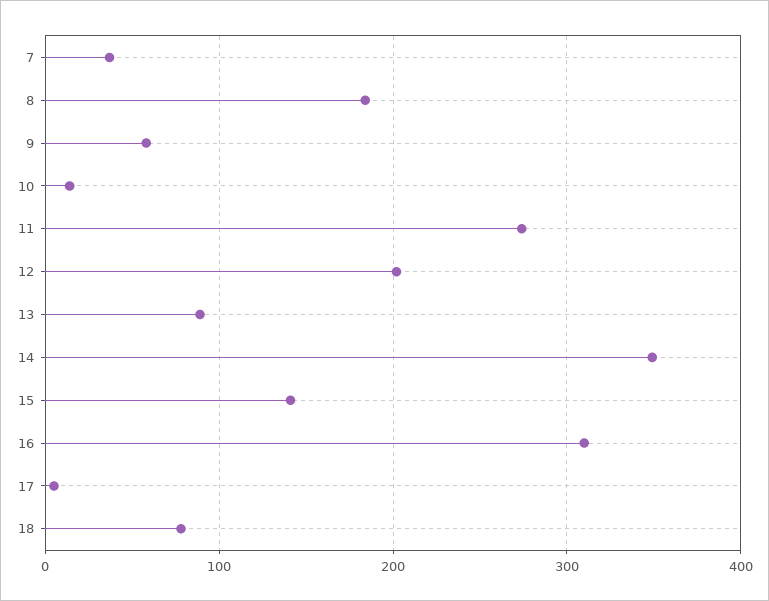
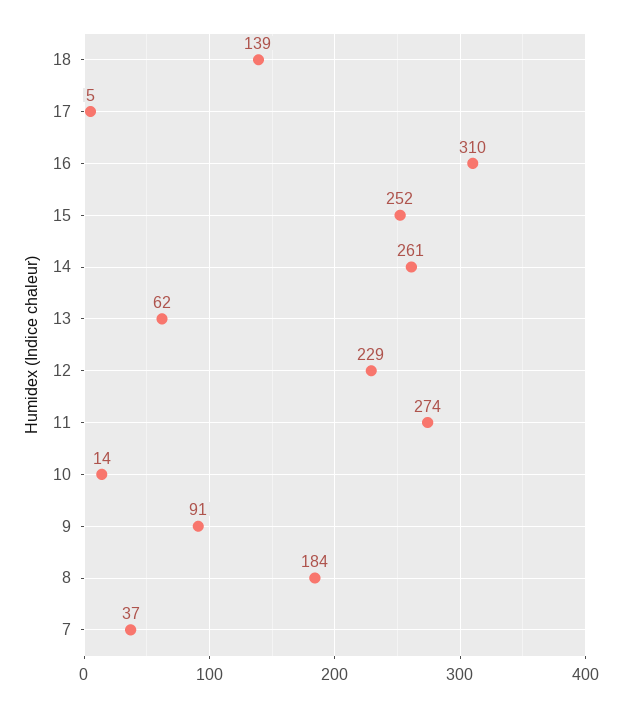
9: 60 -> 91
12: 200 -> 229
13: 90 -> 62
14: 350 -> 261
15: 140 -> 252
18: 80 -> 139

